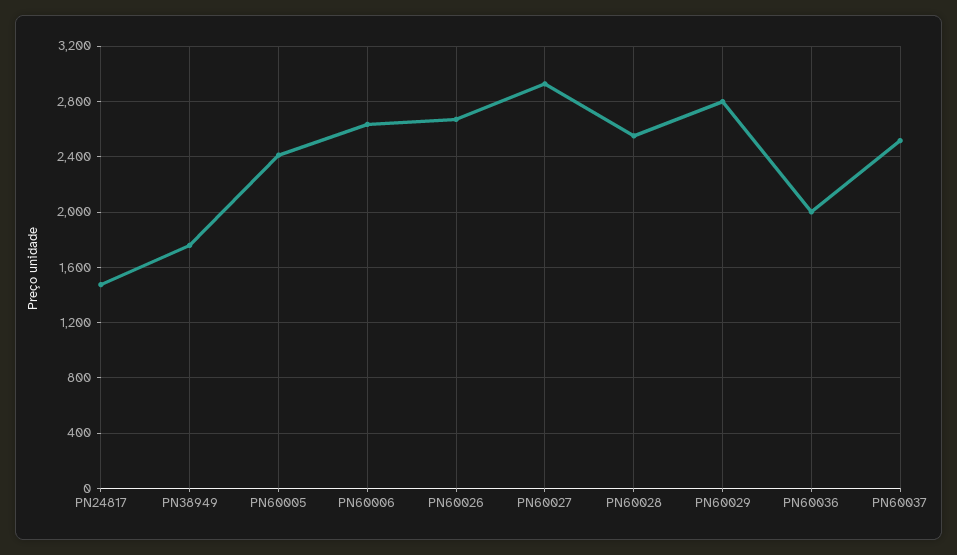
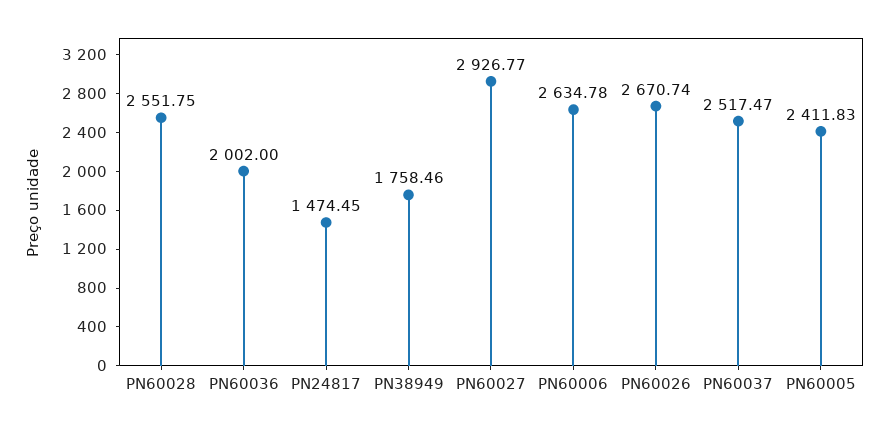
PN60029: 2800 -> none

